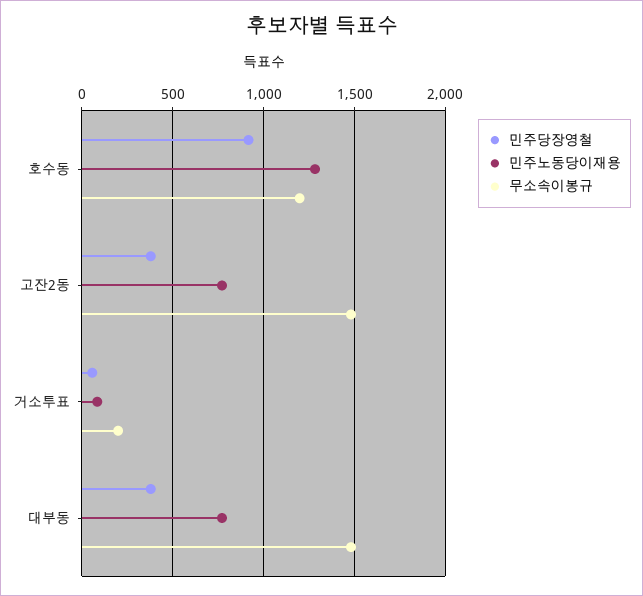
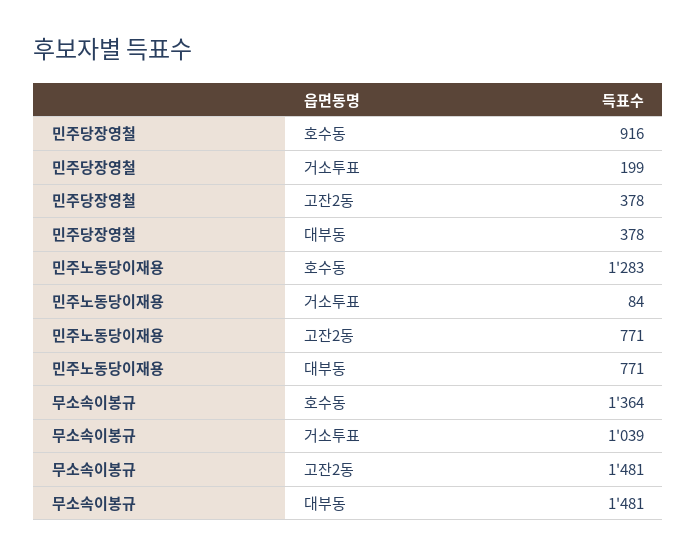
무소속이봉규, 호수동: 1200 -> 1364
민주당장영철, 거소투표: 50 -> 199
무소속이봉규, 거소투표: 200 -> 1039

